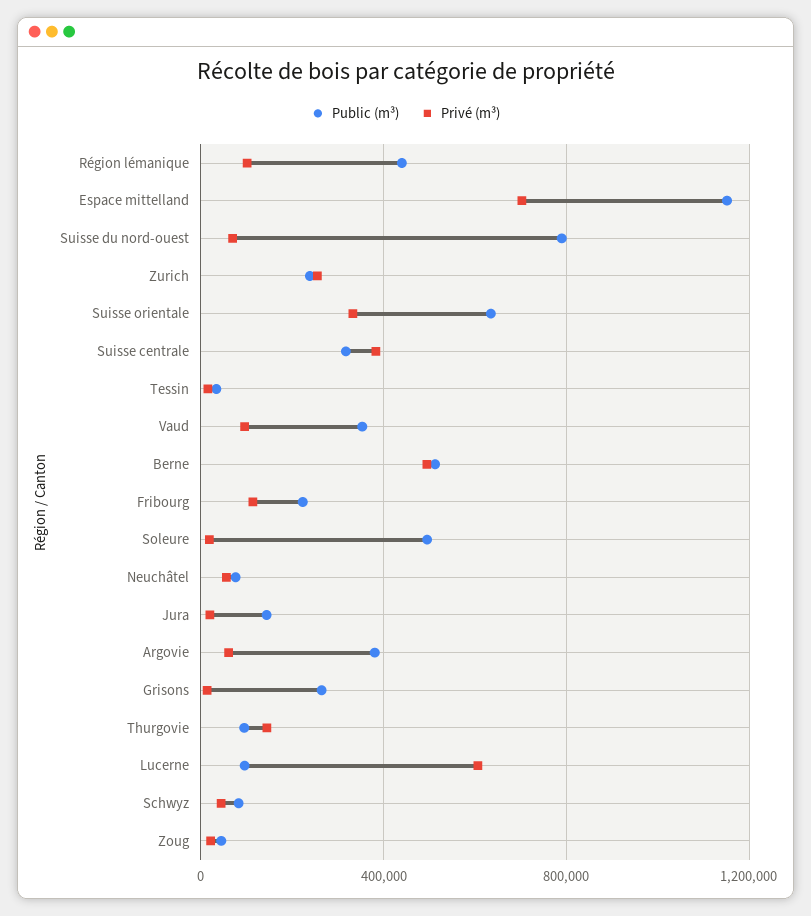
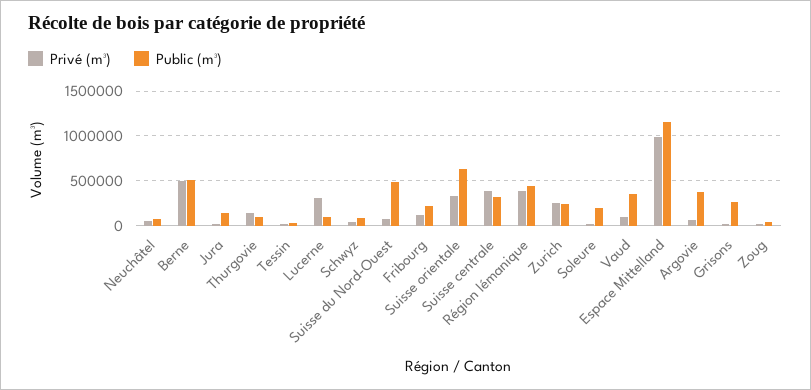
Privé (m³), Région lémanique: 100000 -> 400000
Privé (m³), Espace mittelland: 700000 -> 1000000
Public (m³), Suisse du nord-ouest: 800000 -> 500000
Public (m³), Soleure: 500000 -> 200000
Privé (m³), Lucerne: 600000 -> 300000

